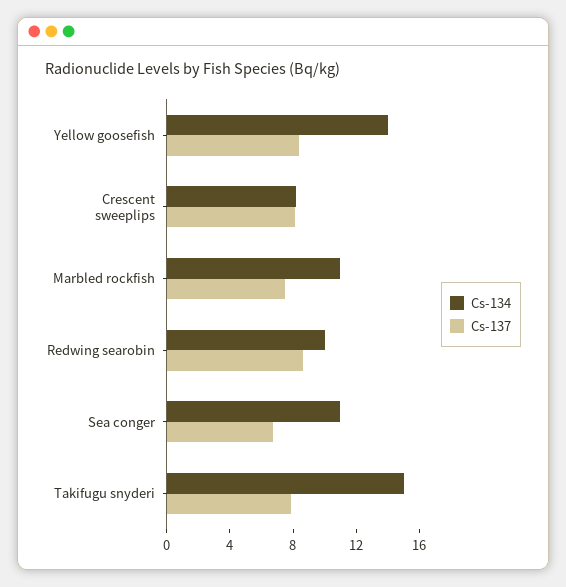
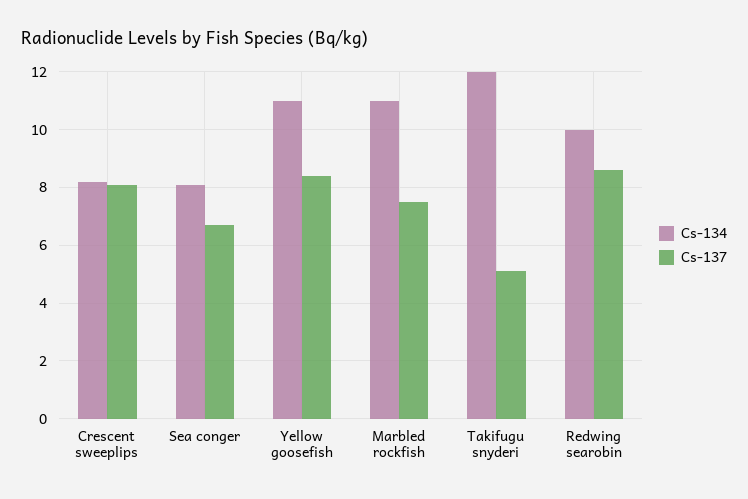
Cs-134, Yellow goosefish: 14 -> 11
Cs-134, Sea conger: 11 -> 8
Cs-134, Takifugu snyderi: 15 -> 12
Cs-137, Takifugu snyderi: 8 -> 5

